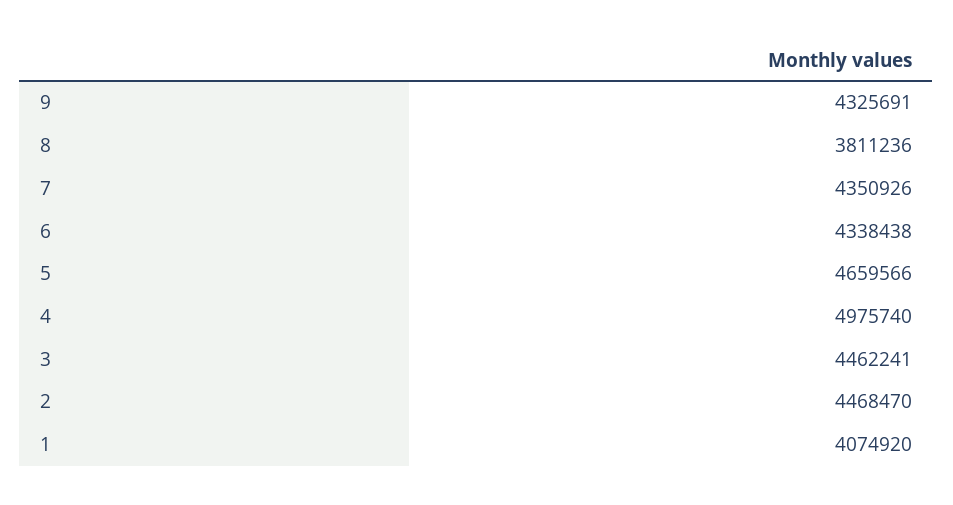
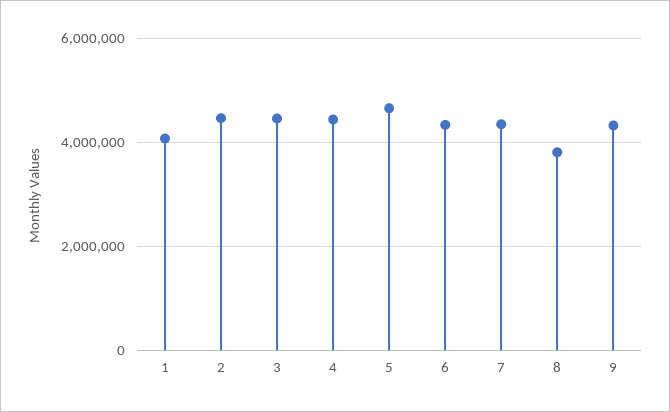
4: 4975740 -> 4400000

